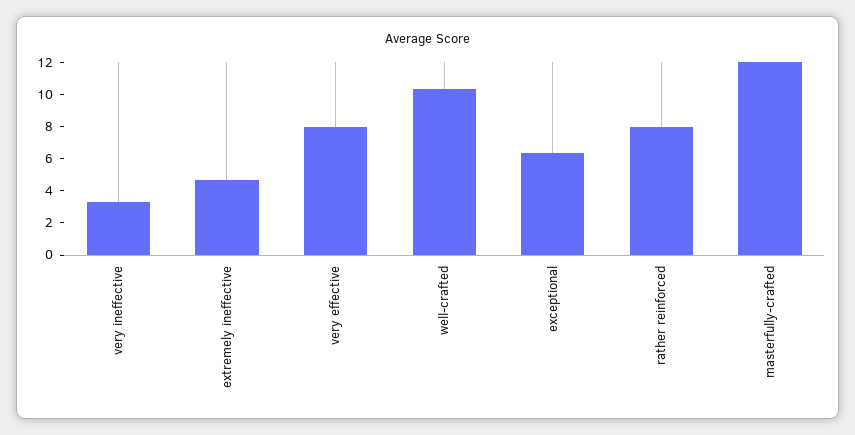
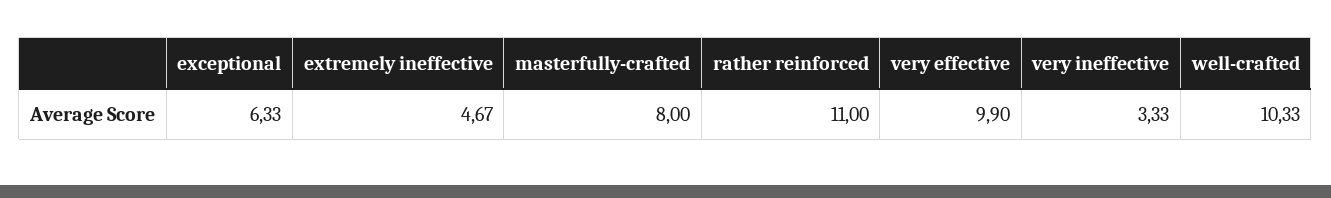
very effective: 8 -> 9.9
rather reinforced: 8 -> 11
masterfully-crafted: 12 -> 8

